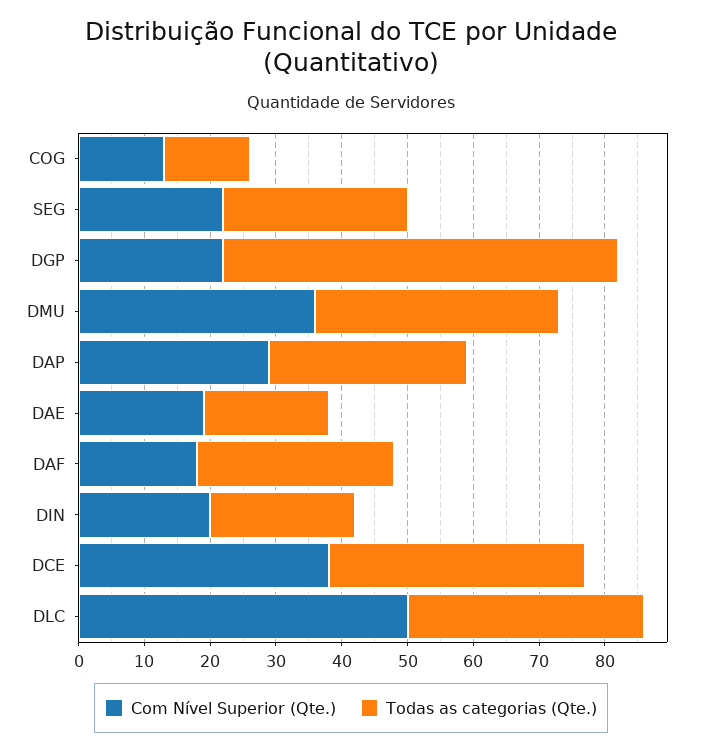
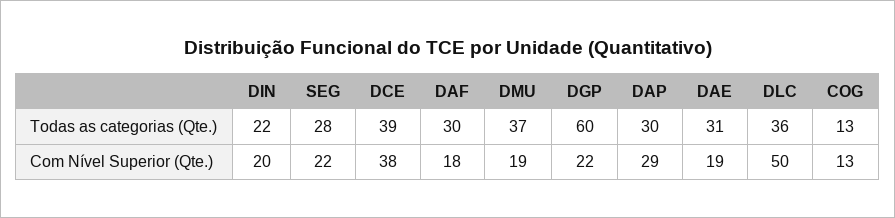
Com Nível Superior (Qte.), DMU: 35 -> 19
Todas as categorias (Qte.), DAE: 20 -> 31

